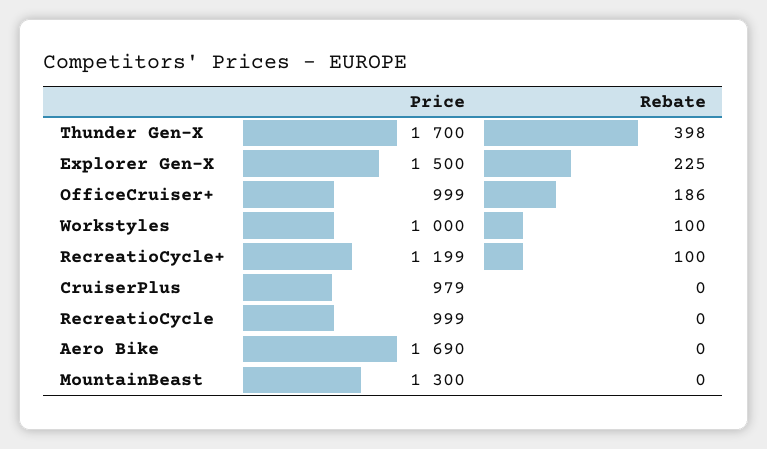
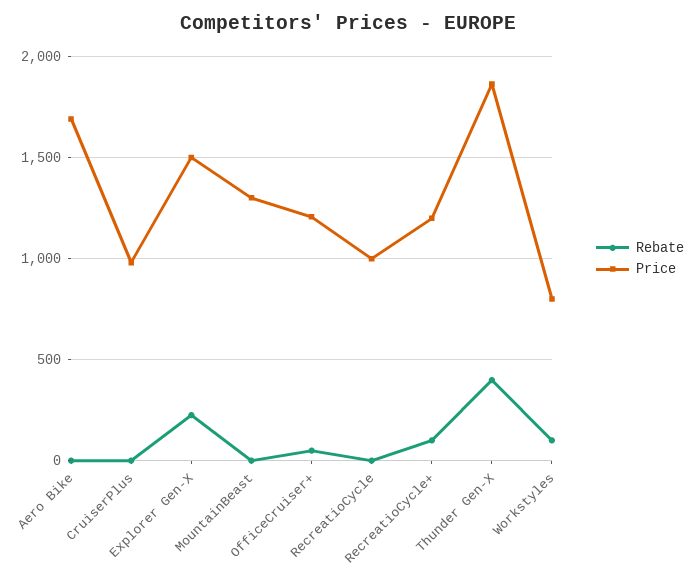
Price, Thunder Gen-X: 1700 -> 1850
Price, OfficeCruiser+: 999 -> 1200
Rebate, OfficeCruiser+: 186 -> 50
Price, Workstyles: 1000 -> 800

